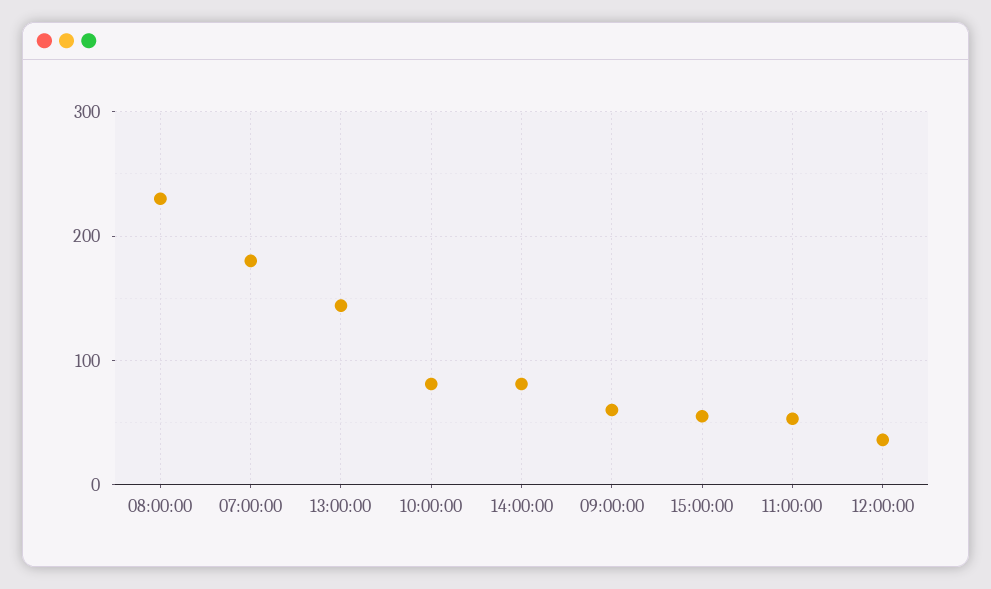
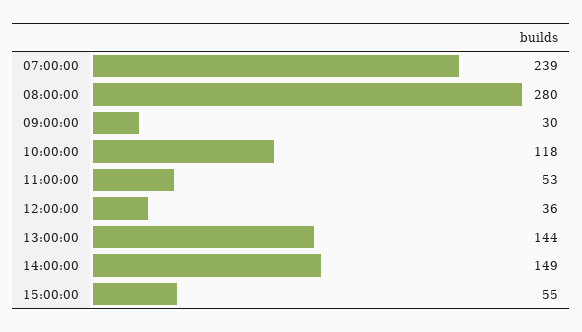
08:00:00: 230 -> 280
07:00:00: 180 -> 239
10:00:00: 80 -> 118
14:00:00: 80 -> 149
09:00:00: 60 -> 30

